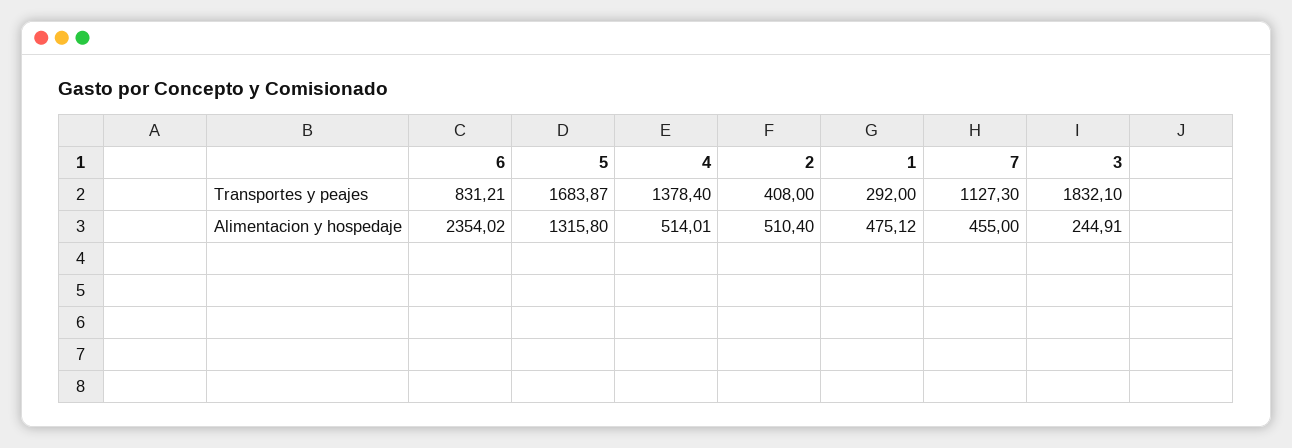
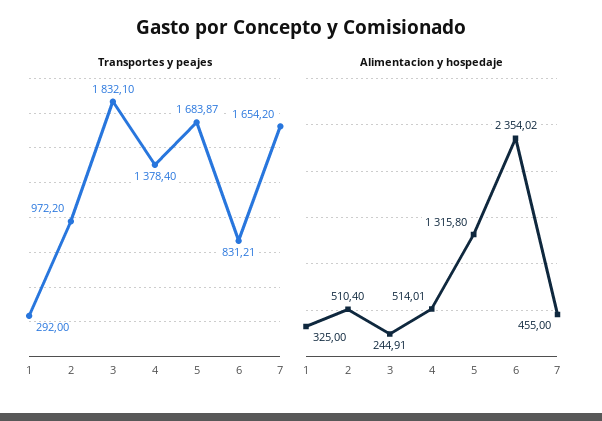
Transportes y peajes, 2: 408 -> 972.2
Transportes y peajes, 7: 1127.3 -> 1654.2
Alimentacion y hospedaje, 1: 475.12 -> 325

